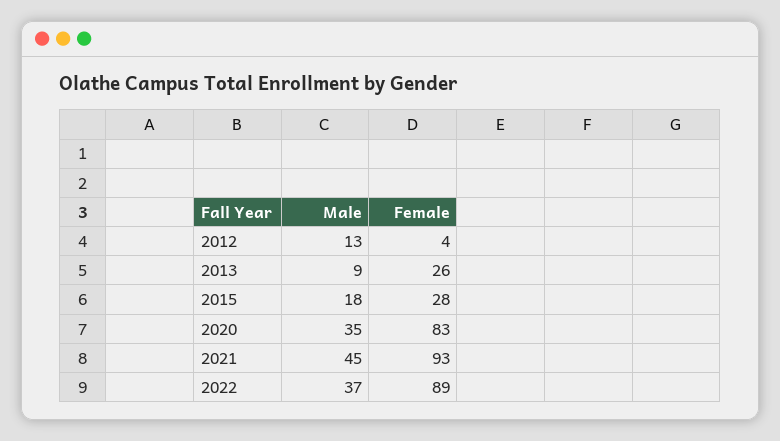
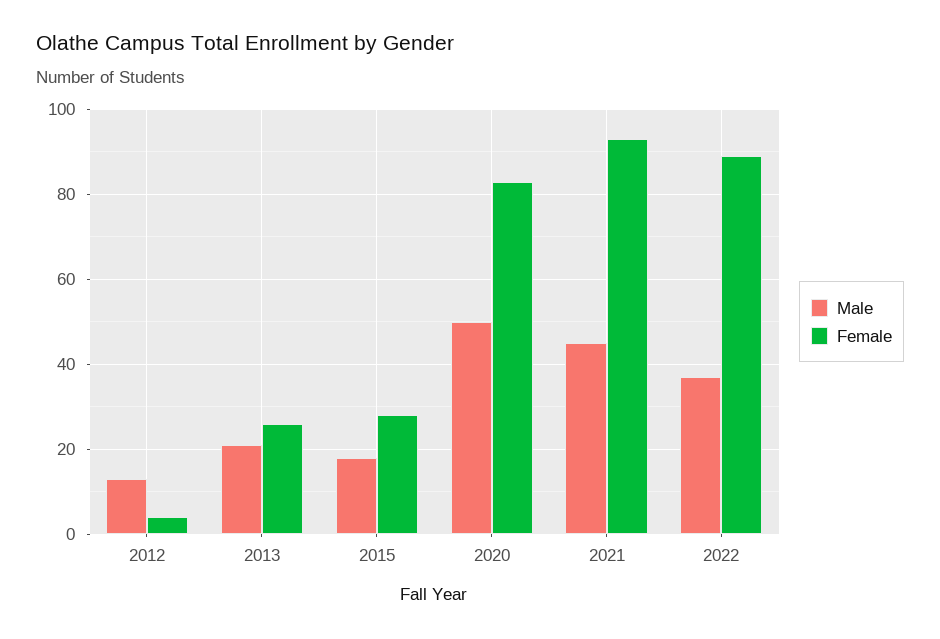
Male, 2013: 9 -> 20
Male, 2020: 35 -> 50

